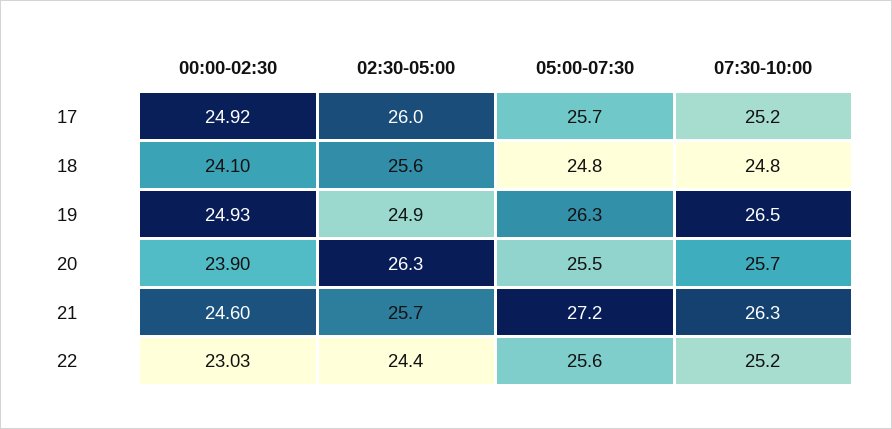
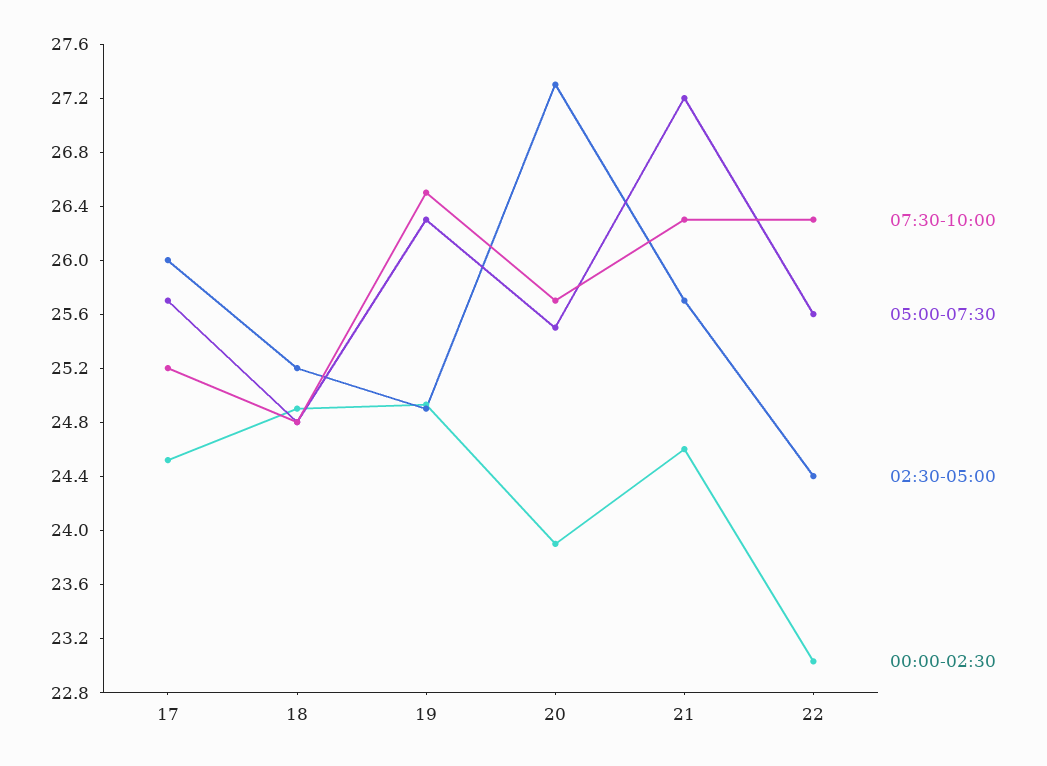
00:00-02:30, 17: 24.92 -> 24.5
00:00-02:30, 18: 24.1 -> 24.9
02:30-05:00, 18: 25.6 -> 25.2
02:30-05:00, 20: 26.3 -> 27.3
07:30-10:00, 22: 25.2 -> 26.3

